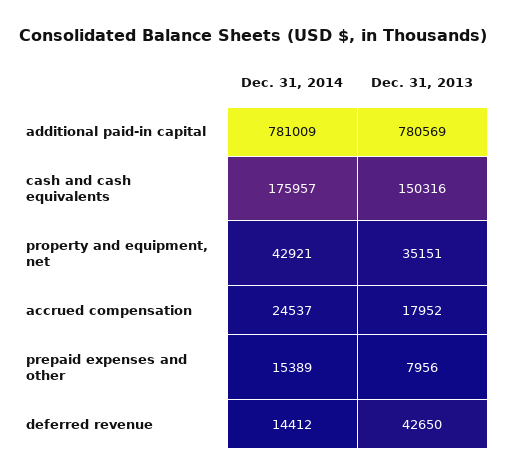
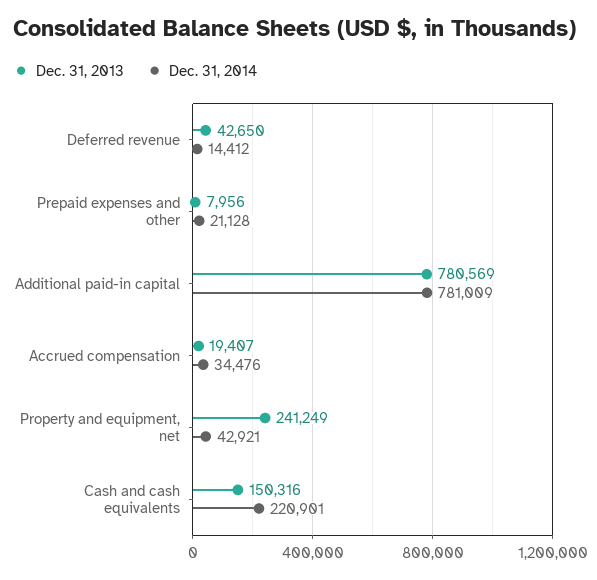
Dec. 31, 2014, cash and cash equivalents: 175957 -> 220901
Dec. 31, 2013, property and equipment, net: 35151 -> 241249
Dec. 31, 2014, accrued compensation: 24537 -> 34476
Dec. 31, 2013, accrued compensation: 17952 -> 19407
Dec. 31, 2014, prepaid expenses and other: 15389 -> 21128

